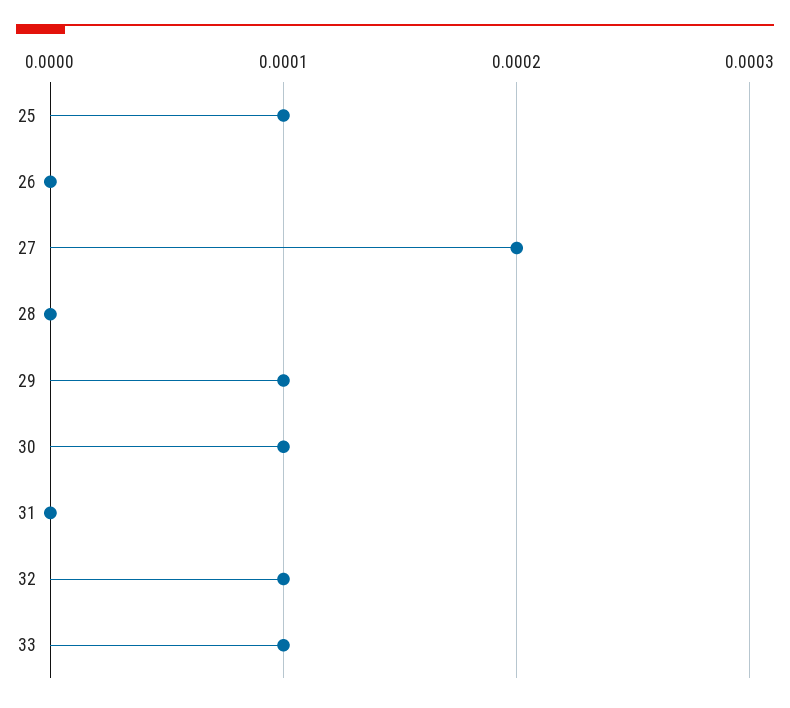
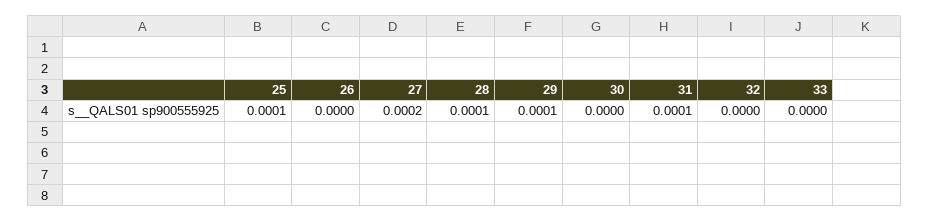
28: 0 -> 0.0001
30: 0.0001 -> 0
31: 0 -> 0.0001
32: 0.0001 -> 0
33: 0.0001 -> 0

